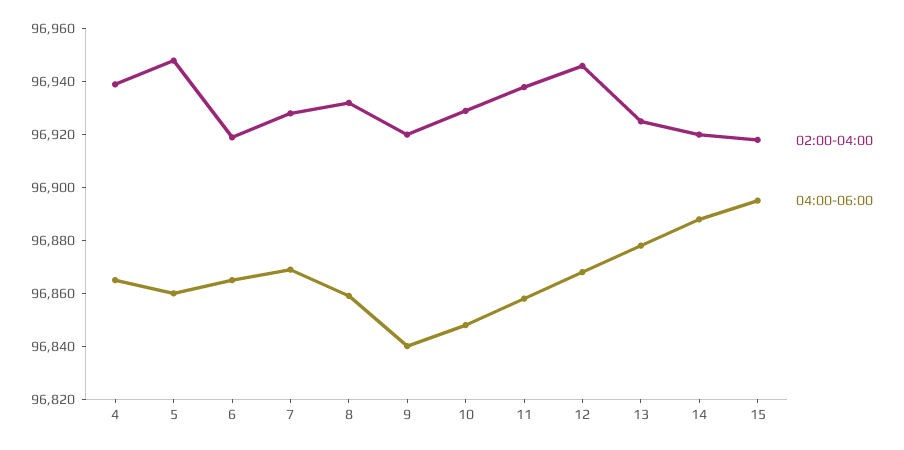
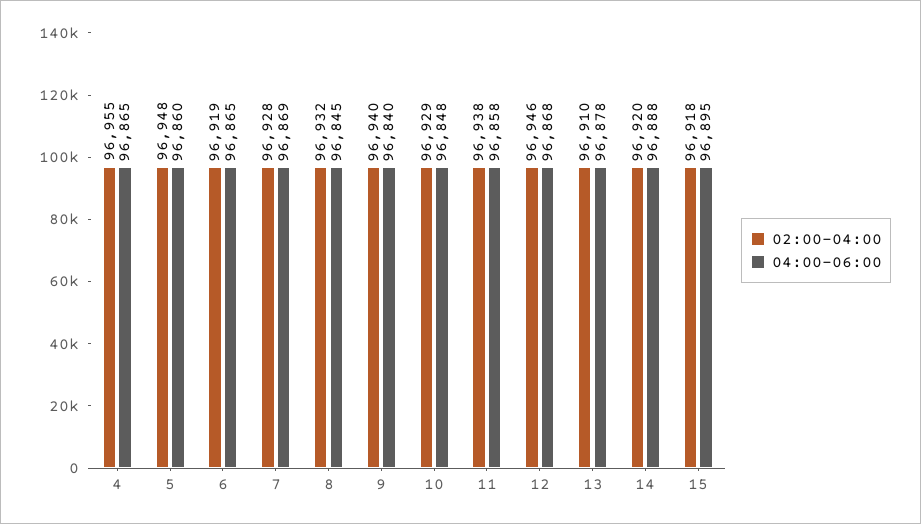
02:00-04:00, 4: 96940 -> 96955
04:00-06:00, 8: 96860 -> 96845
02:00-04:00, 9: 96920 -> 96940
02:00-04:00, 13: 96925 -> 96910

